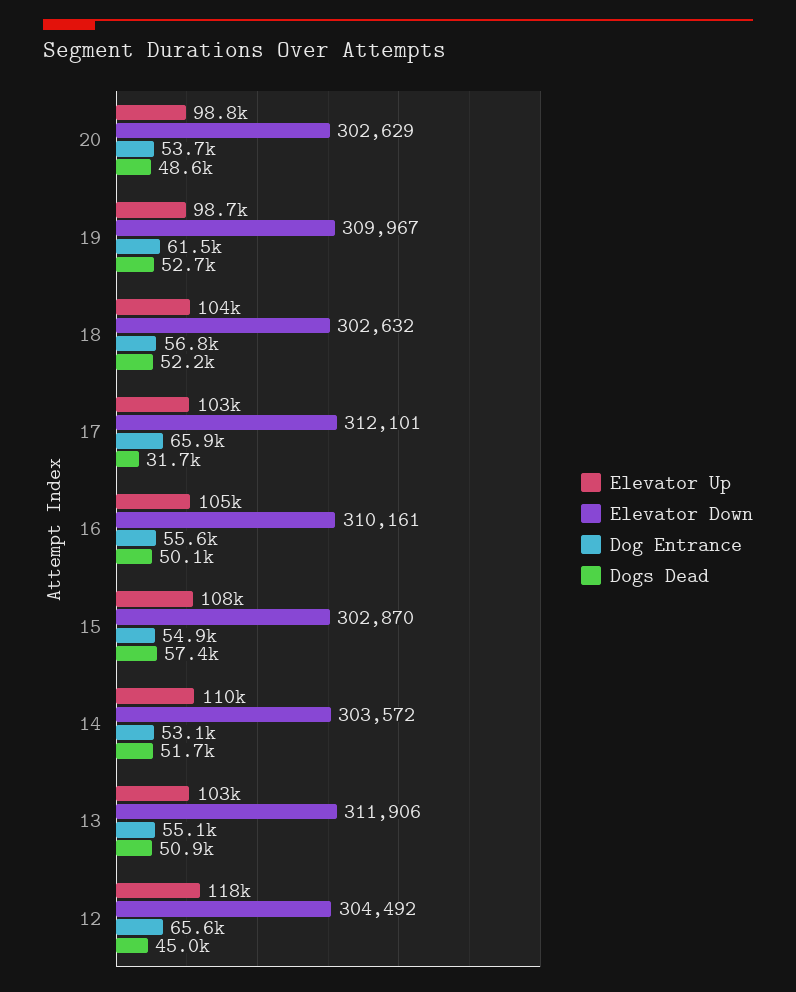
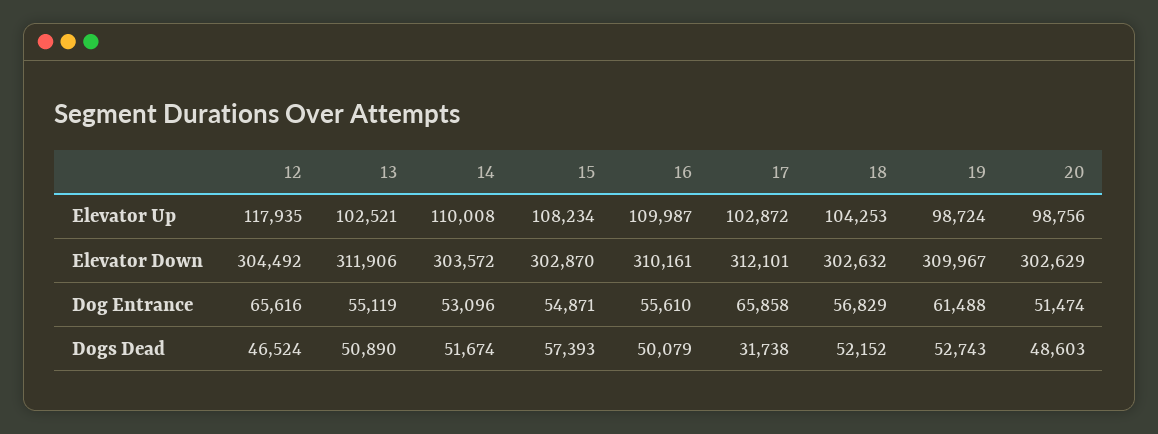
Dog Entrance, 20: 53700 -> 51474
Elevator Up, 16: 105000 -> 109987
Dogs Dead, 12: 45000 -> 46524

